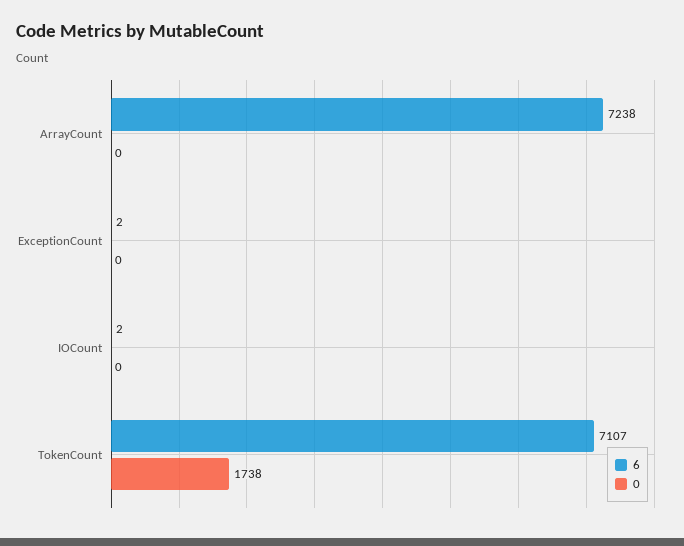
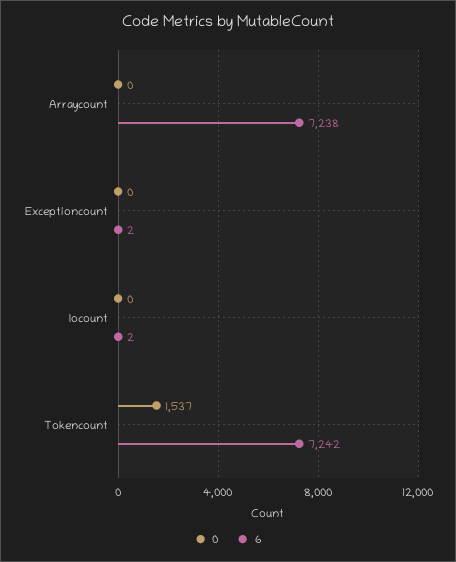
6, TokenCount: 7107 -> 7242
0, TokenCount: 1738 -> 1537

